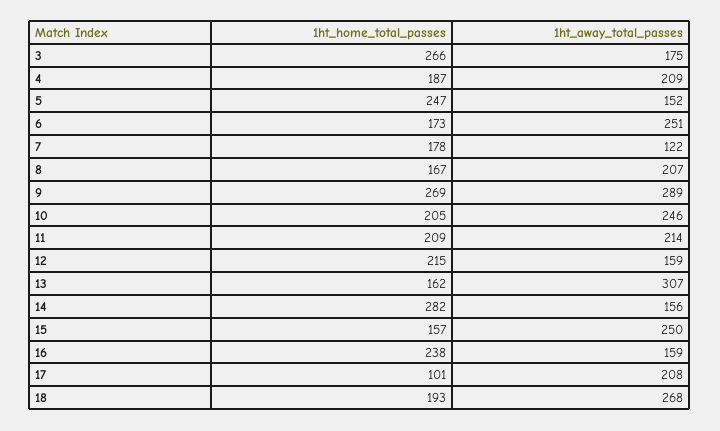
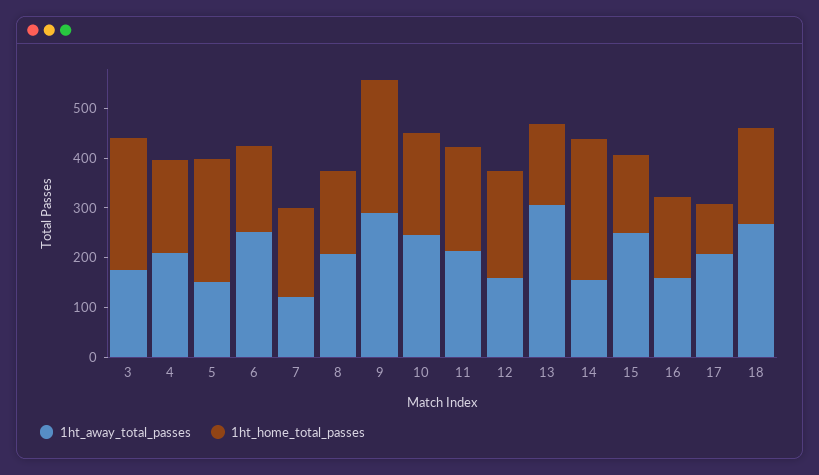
1ht_home_total_passes, 16: 238 -> 160

